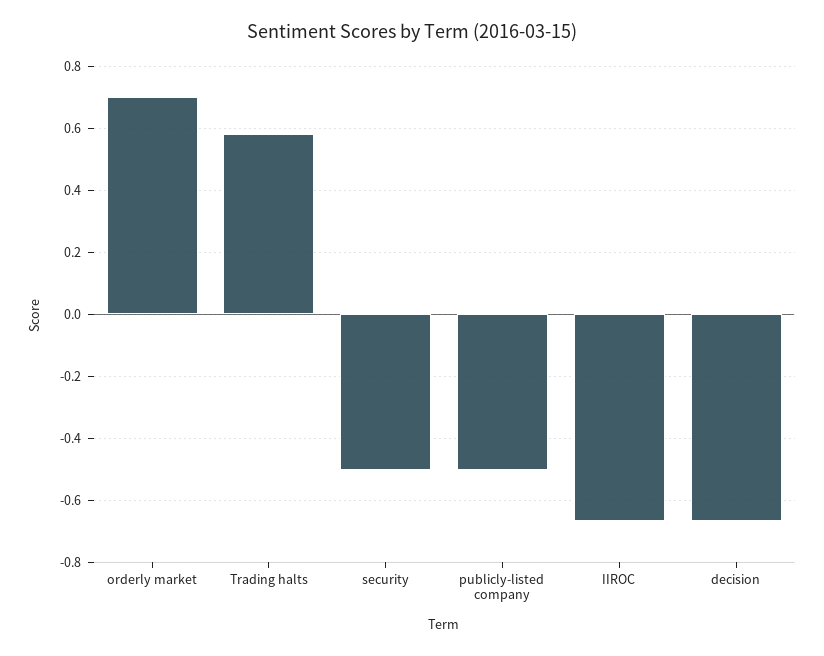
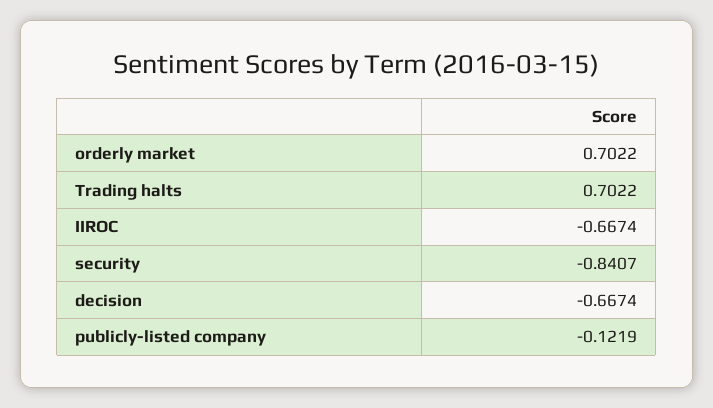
Trading halts: 0.58 -> 0.7022
security: -0.5 -> -0.8407
publicly-listed company: -0.5 -> -0.1219

